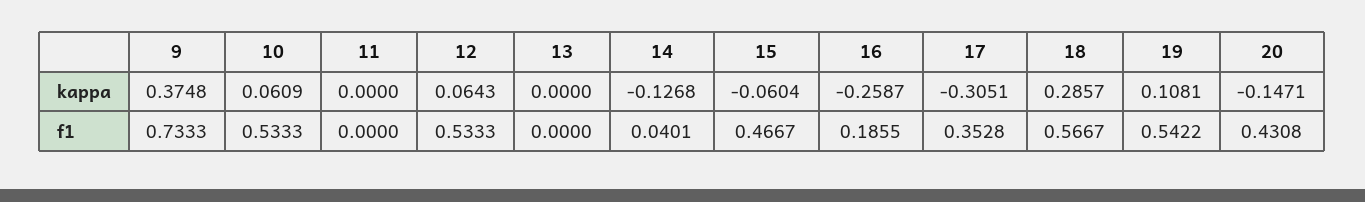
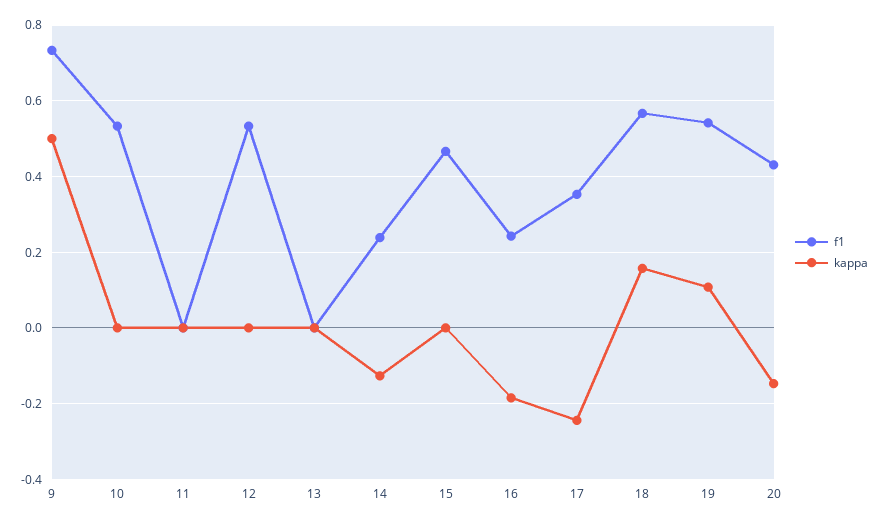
kappa, 9: 0.3748 -> 0.5
kappa, 10: 0.0609 -> 0
kappa, 12: 0.0643 -> 0
kappa, 15: -0.0604 -> 0
kappa, 16: -0.2587 -> -0.18
kappa, 17: -0.3051 -> -0.24
kappa, 18: 0.2857 -> 0.16
f1, 14: 0.0401 -> 0.24
f1, 16: 0.1855 -> 0.24

